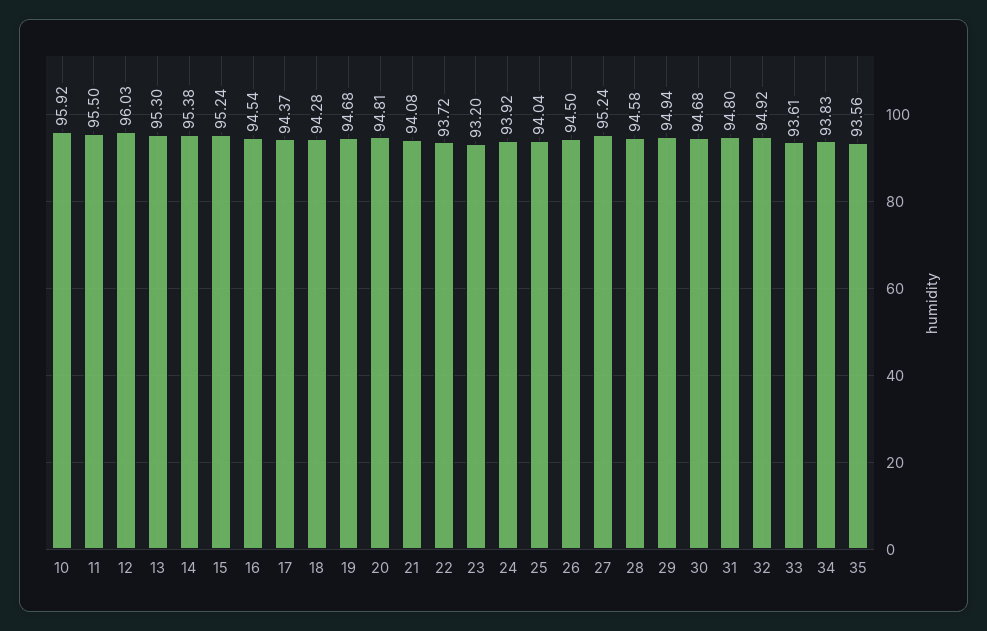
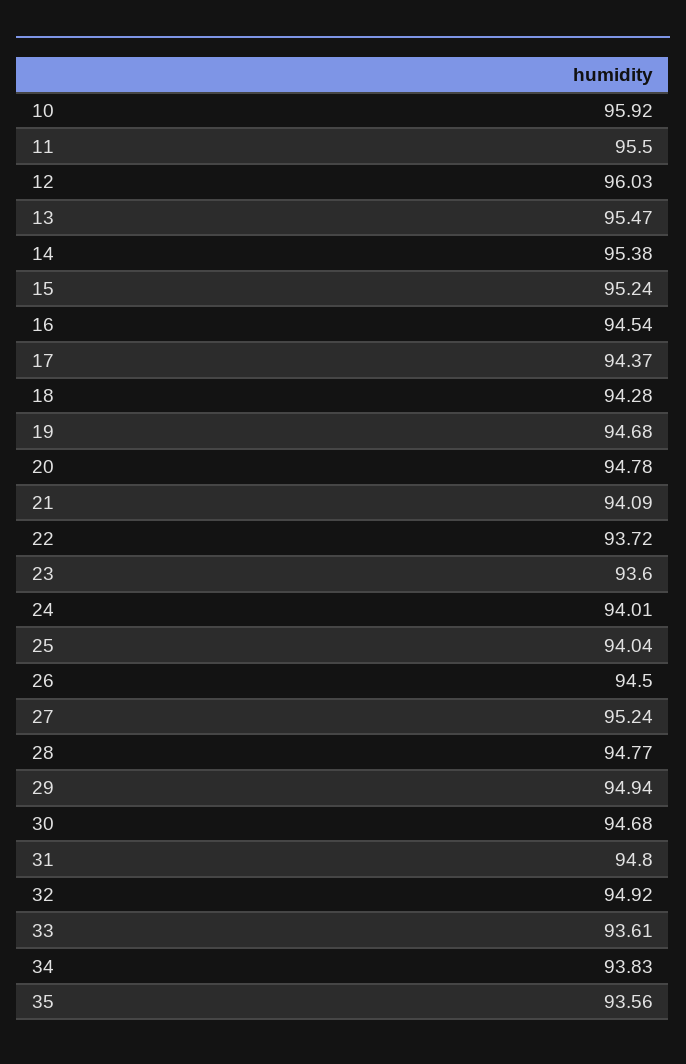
13: 95.3 -> 95.47
20: 94.81 -> 94.78
21: 94.08 -> 94.09
23: 93.2 -> 93.6
24: 93.92 -> 94.01
28: 94.58 -> 94.77

